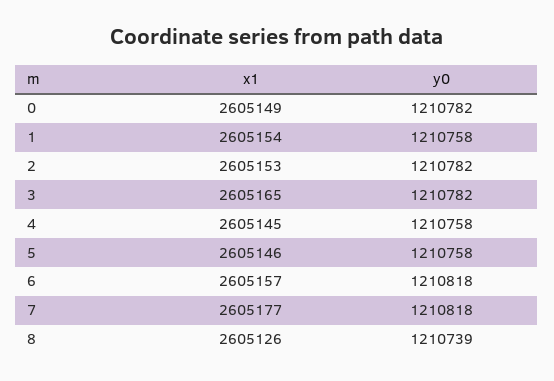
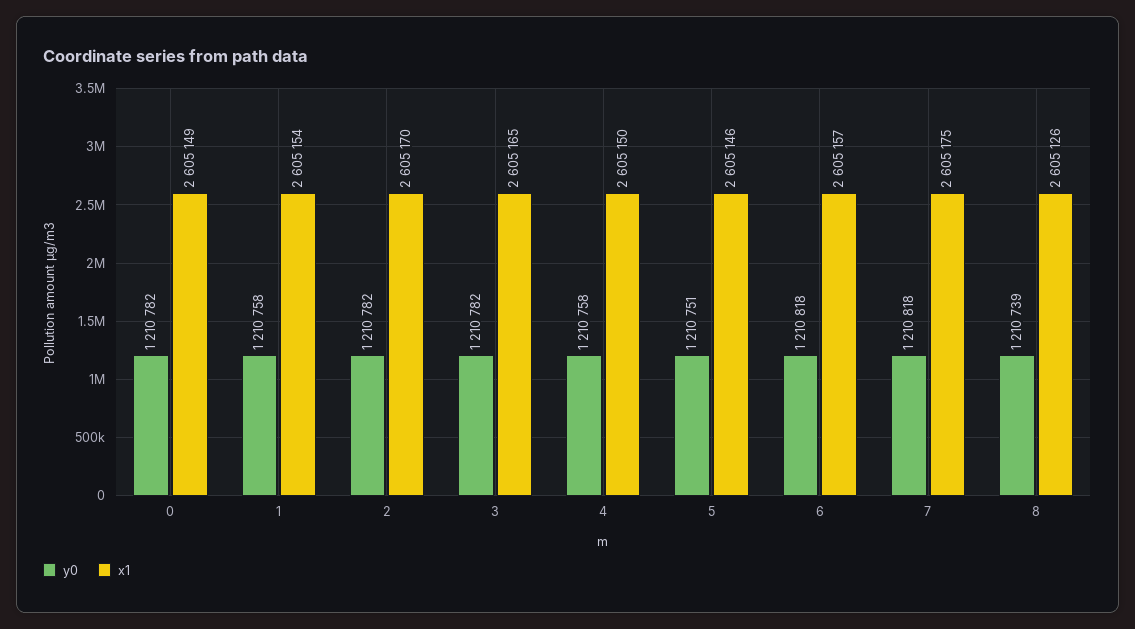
x1, 2: 2605153 -> 2605170
x1, 4: 2605145 -> 2605150
y0, 5: 1210758 -> 1210751
x1, 7: 2605177 -> 2605175

